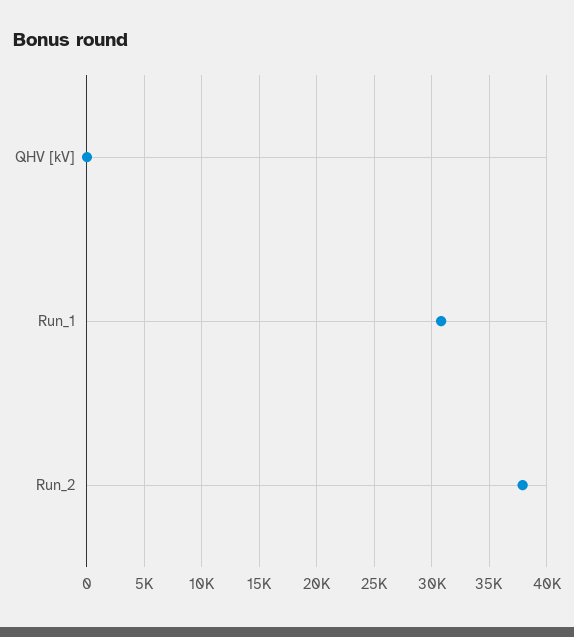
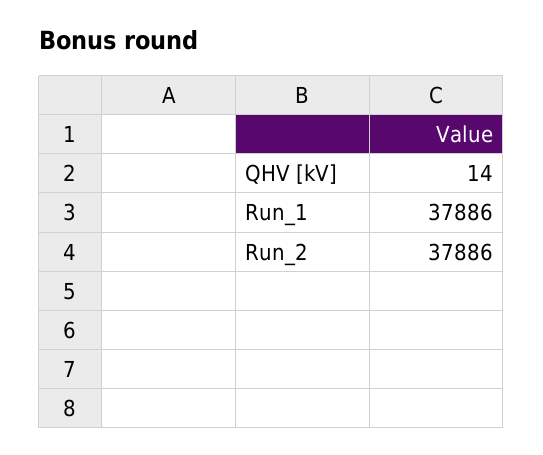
Run_1: 31000 -> 37886

